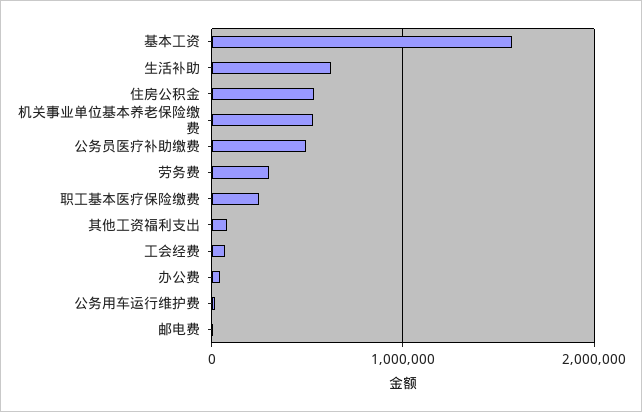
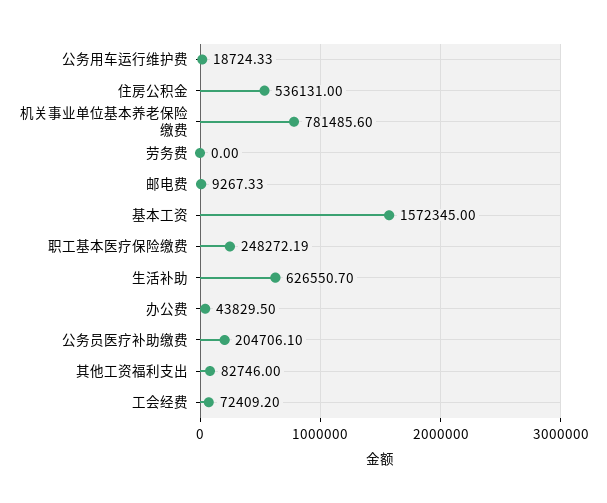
机关事业单位基本养老保险缴费: 500000 -> 781485.6
公务员医疗补助缴费: 500000 -> 204706.1
劳务费: 300000 -> 0

